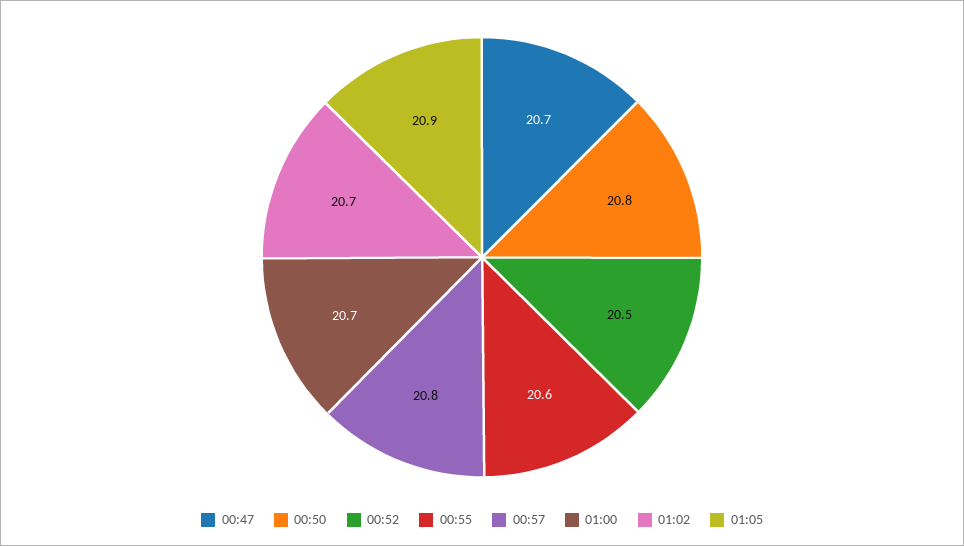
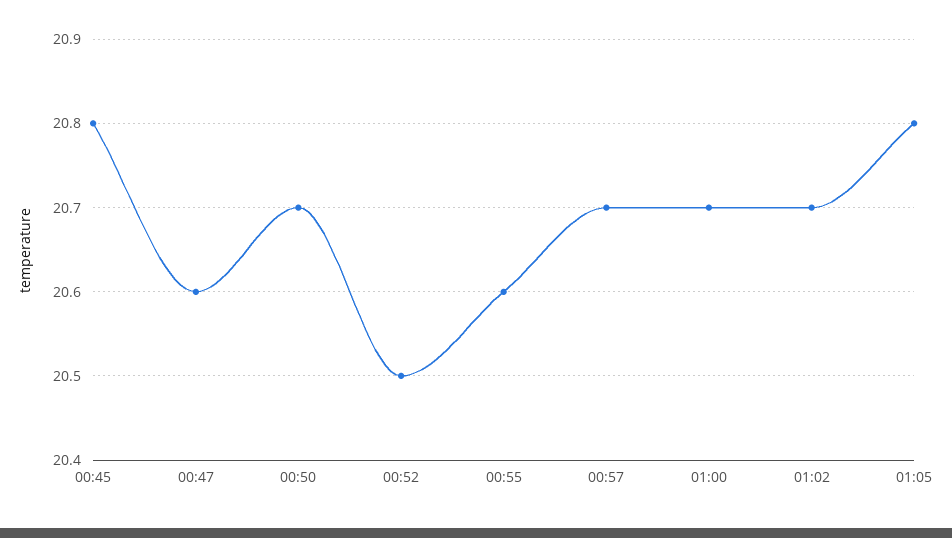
00:47: 20.7 -> 20.6
00:50: 20.8 -> 20.7
00:57: 20.8 -> 20.7
01:05: 20.9 -> 20.8
00:45: none -> 20.8

